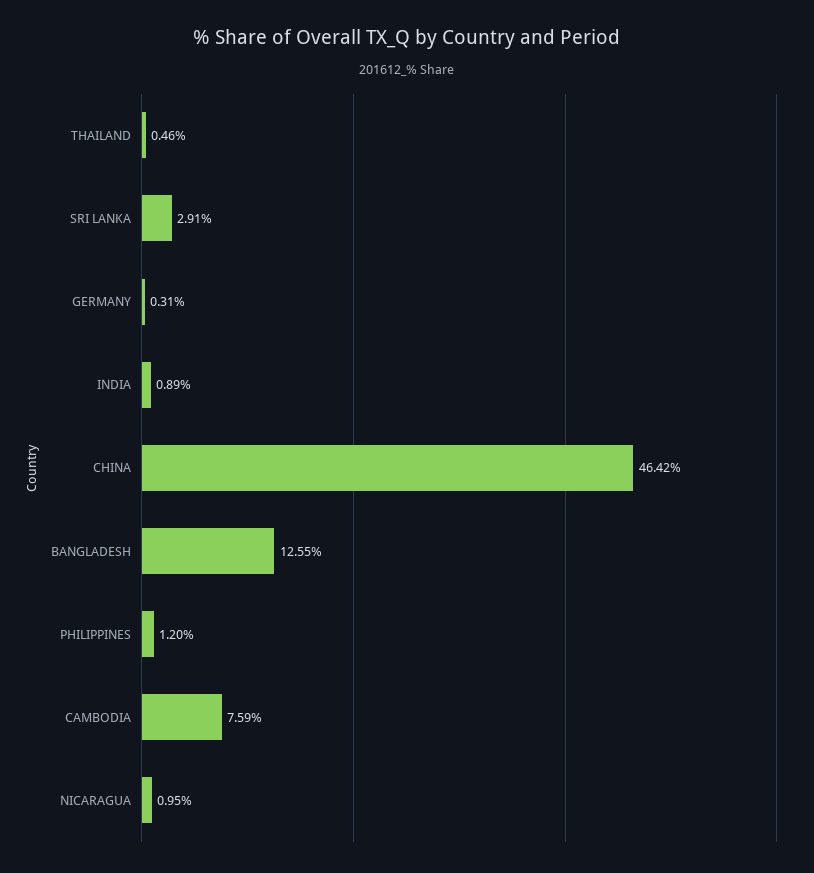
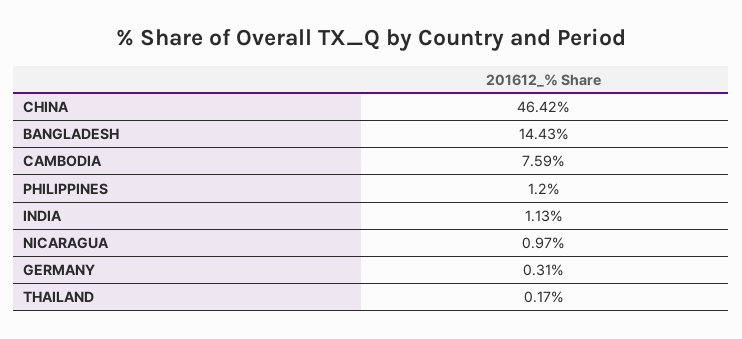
THAILAND: 0.46 -> 0.17
SRI LANKA: 2.91 -> none
INDIA: 0.89 -> 1.13
BANGLADESH: 12.55 -> 14.43
NICARAGUA: 0.95 -> 0.97

